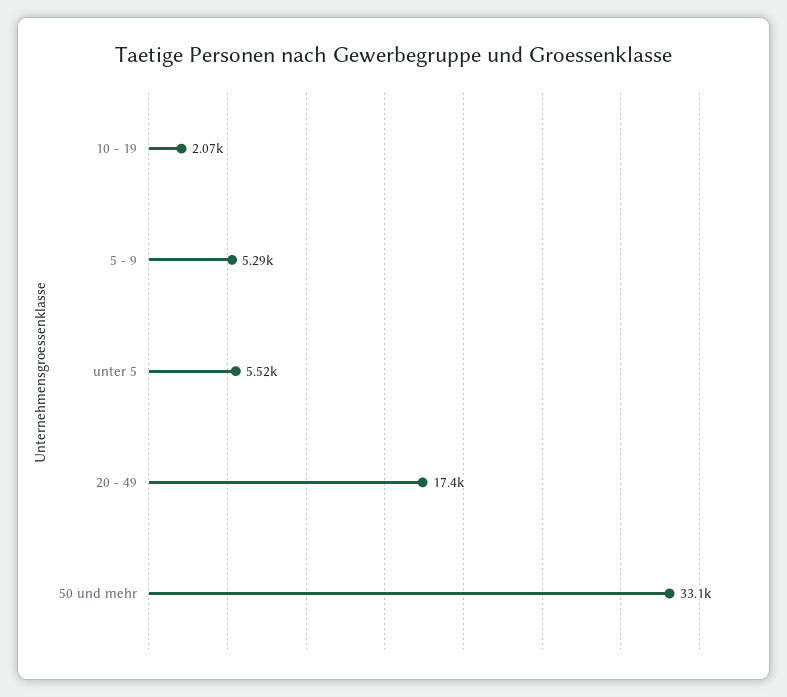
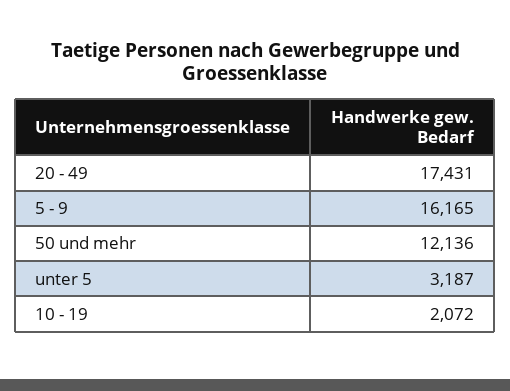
5 - 9: 5290 -> 16165
unter 5: 5520 -> 3187
50 und mehr: 33100 -> 12136

